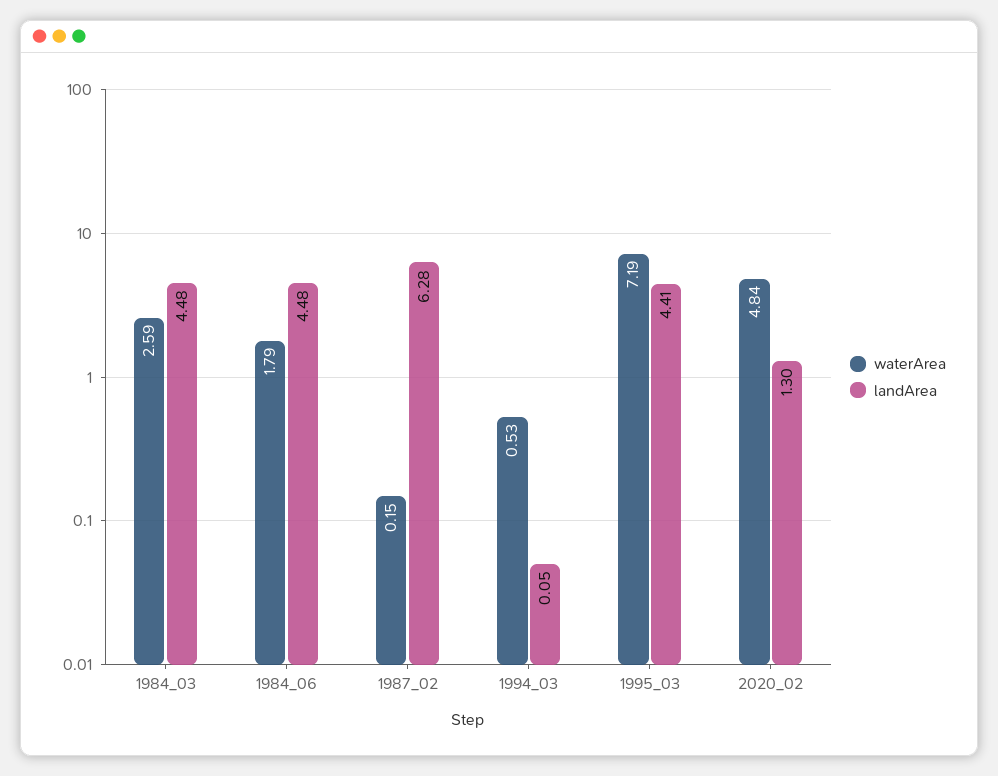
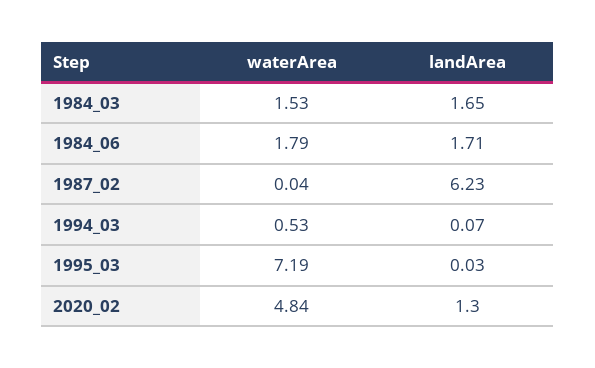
waterArea, 1984_03: 2.59 -> 1.53
landArea, 1984_03: 4.48 -> 1.65
landArea, 1984_06: 4.48 -> 1.71
waterArea, 1987_02: 0.15 -> 0.04
landArea, 1987_02: 6.28 -> 6.23
landArea, 1994_03: 0.05 -> 0.07
landArea, 1995_03: 4.41 -> 0.03

